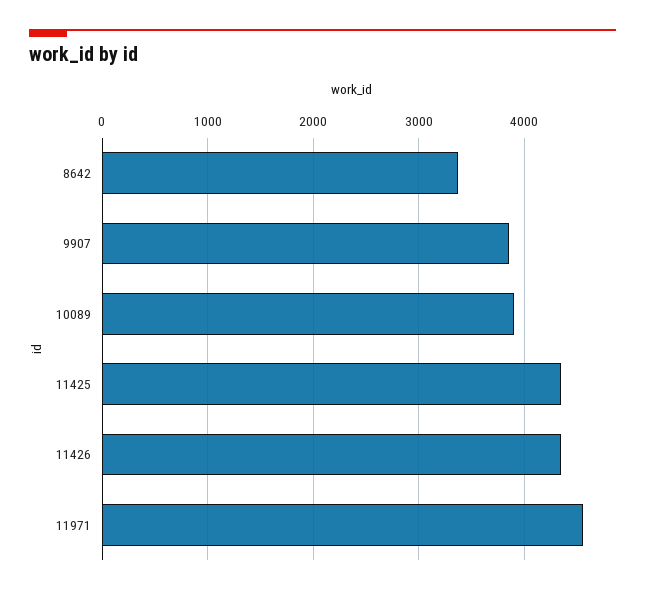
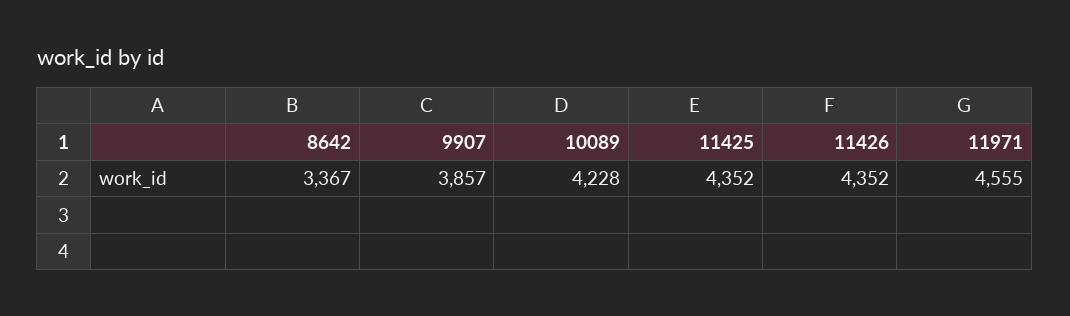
10089: 3900 -> 4228

